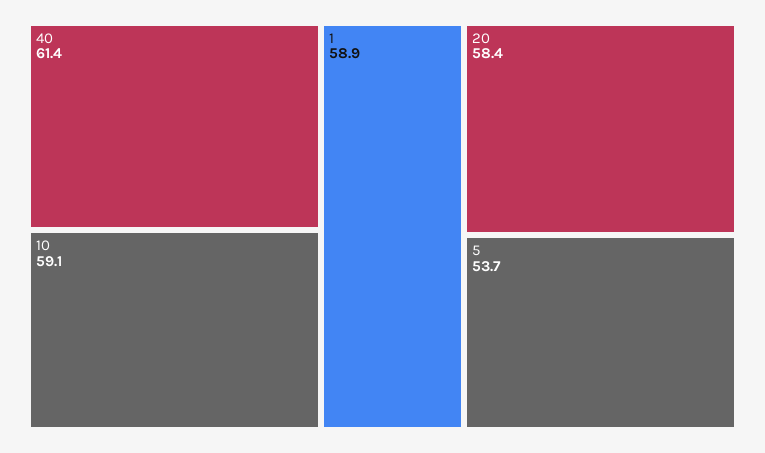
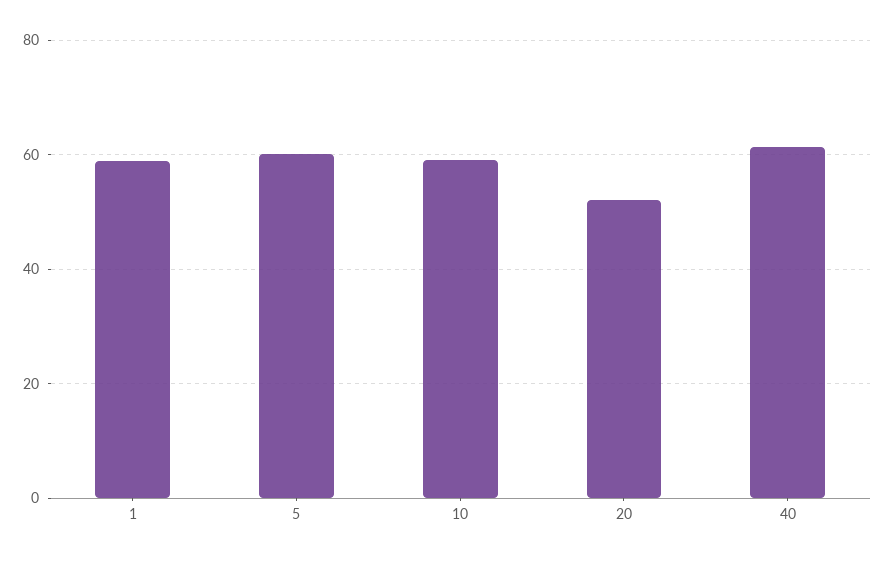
20: 58.4 -> 52
5: 53.7 -> 60

